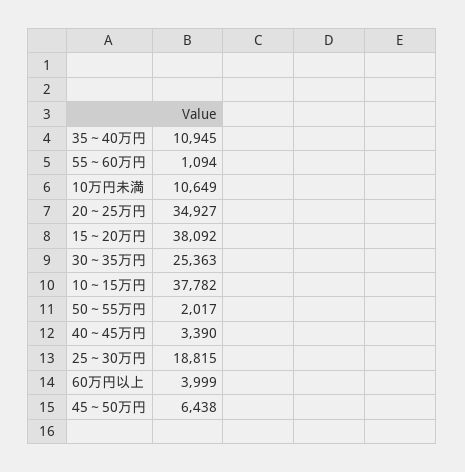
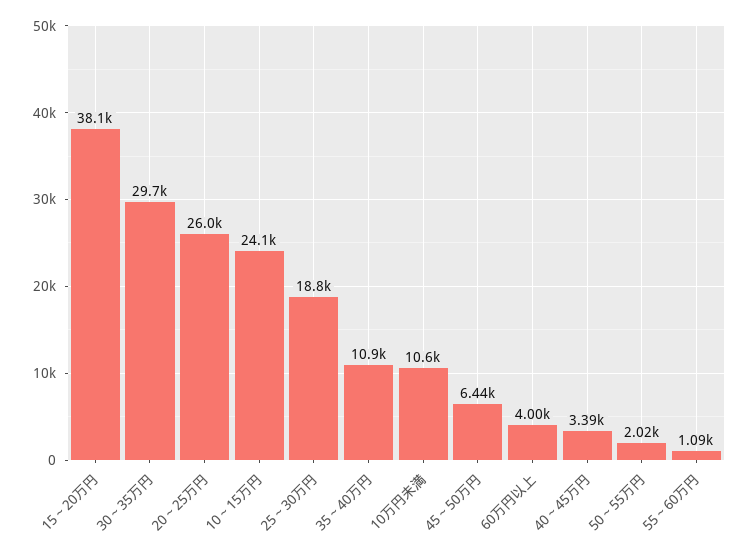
20～25万円: 34927 -> 26000
30～35万円: 25363 -> 29700
10～15万円: 37782 -> 24100

